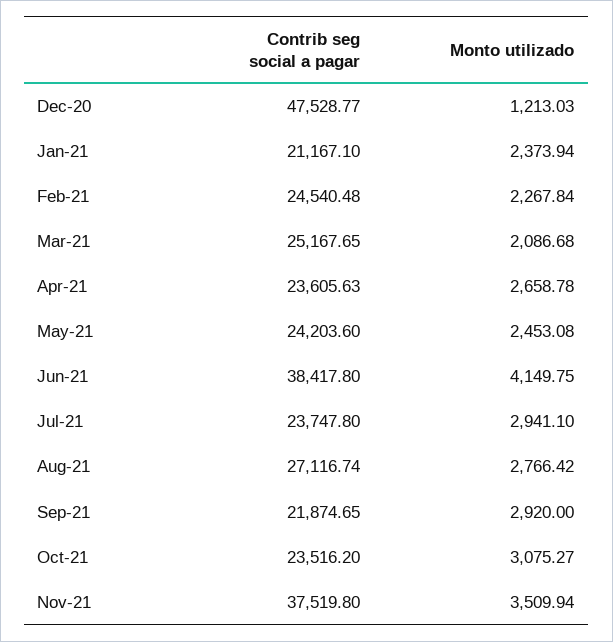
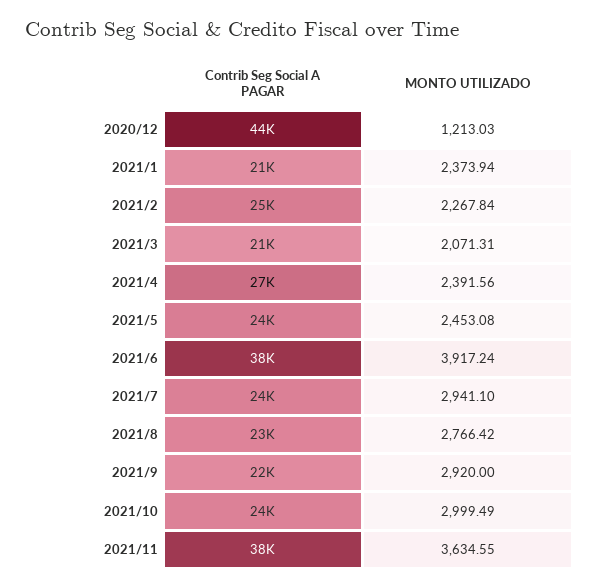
Contrib seg social a pagar, Dec-20: 47528.77 -> 44000
Contrib seg social a pagar, Mar-21: 25167.65 -> 21000
Monto utilizado, Mar-21: 2086.68 -> 2071.31
Contrib seg social a pagar, Apr-21: 23605.63 -> 27000
Monto utilizado, Apr-21: 2658.78 -> 2391.56
Monto utilizado, Jun-21: 4149.75 -> 3917.24
Contrib seg social a pagar, Aug-21: 27116.74 -> 23000
Monto utilizado, Oct-21: 3075.27 -> 2999.49
Monto utilizado, Nov-21: 3509.94 -> 3634.55

